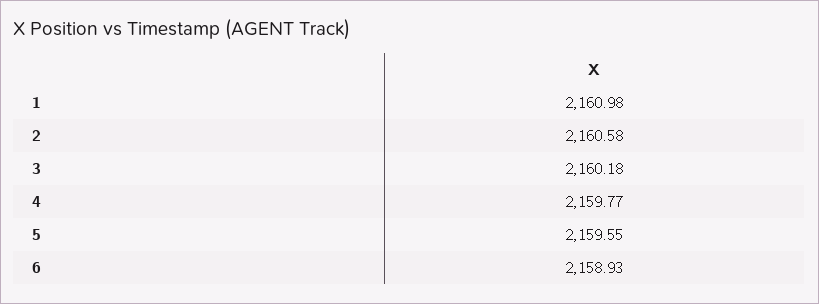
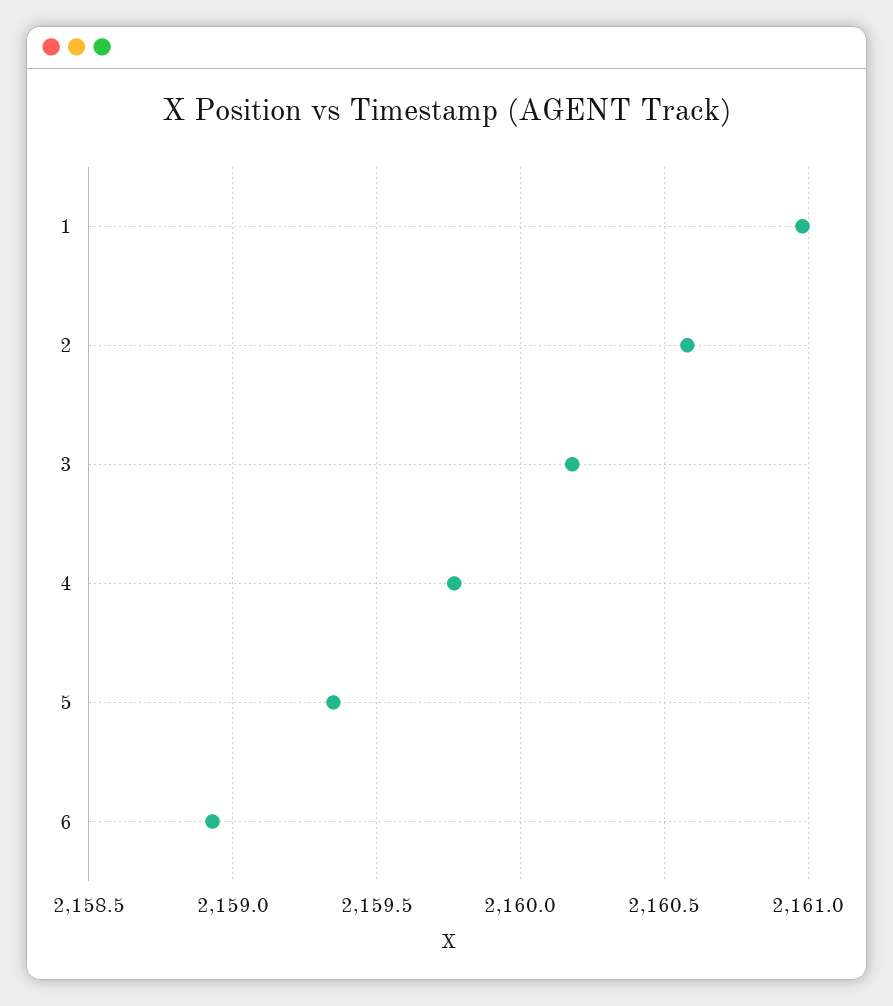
5: 2159.55 -> 2159.35

